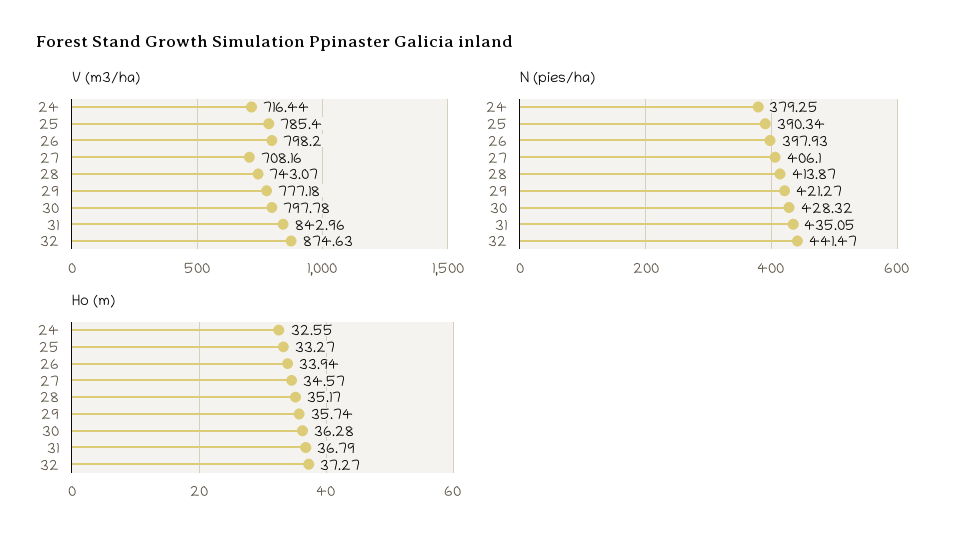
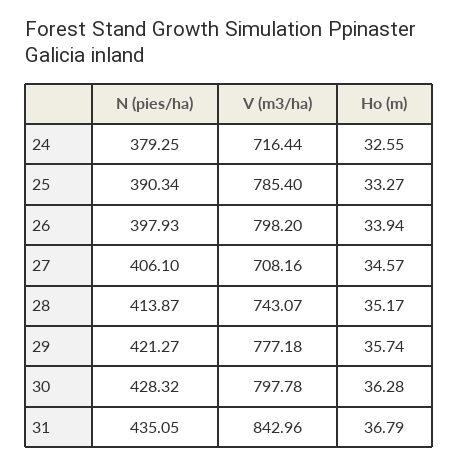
V (m3/ha), 32: 874.63 -> none
N (pies/ha), 32: 441.47 -> none
Ho (m), 32: 37.27 -> none

